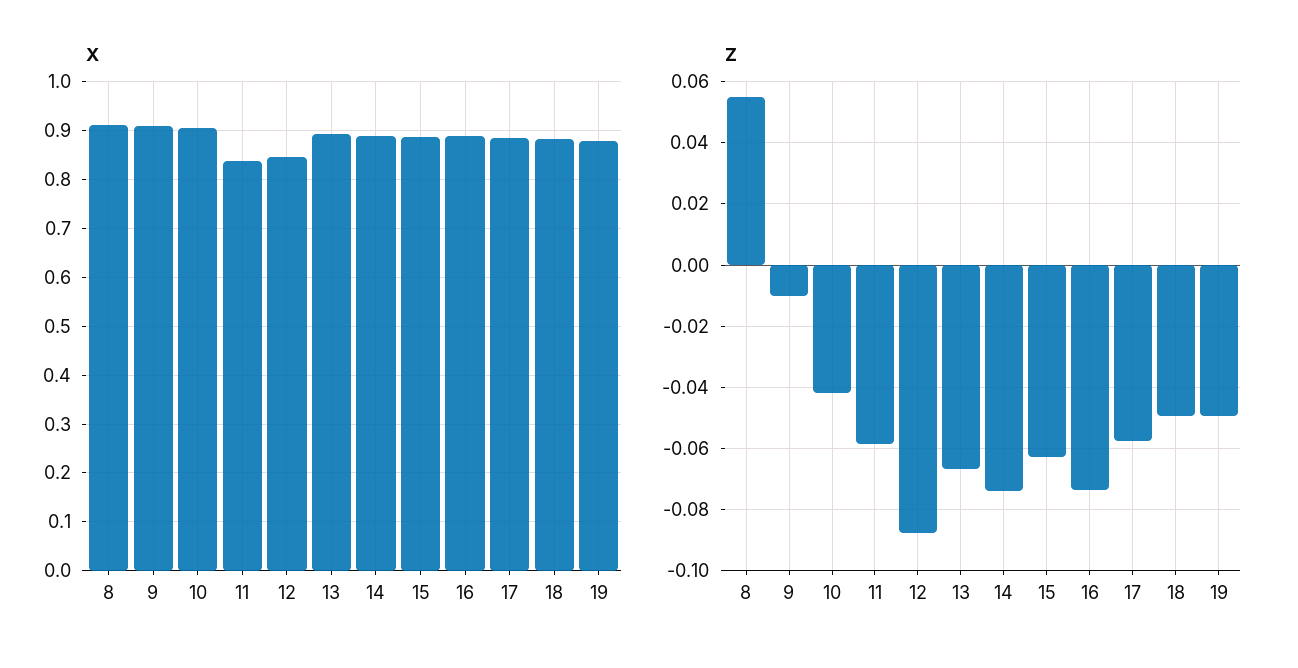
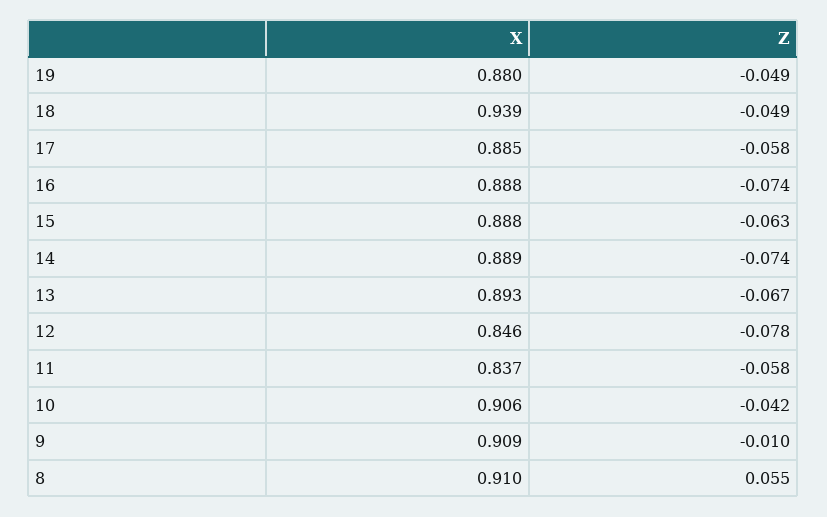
X, 18: 0.88 -> 0.939
Z, 12: -0.088 -> -0.078

